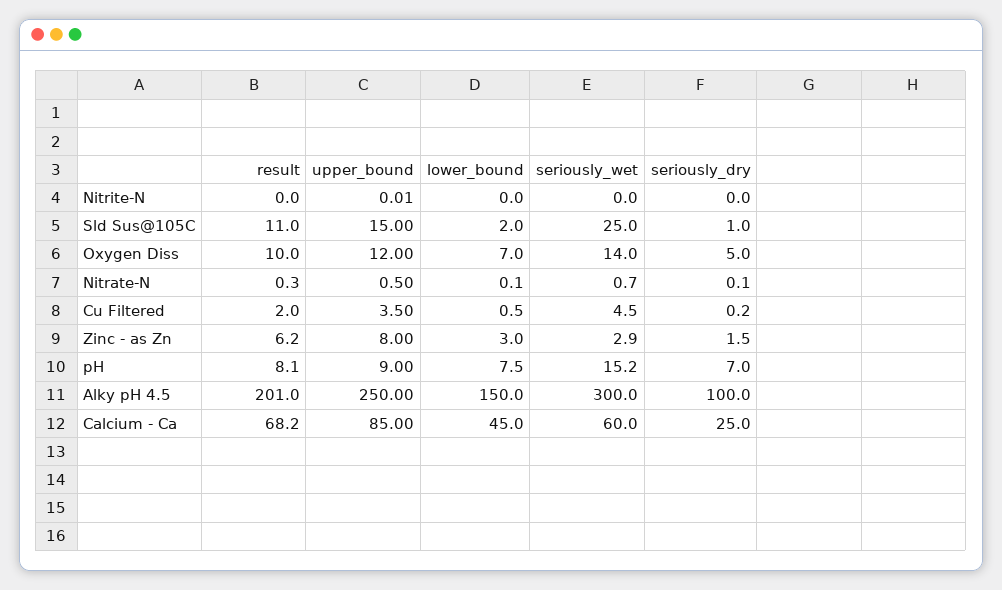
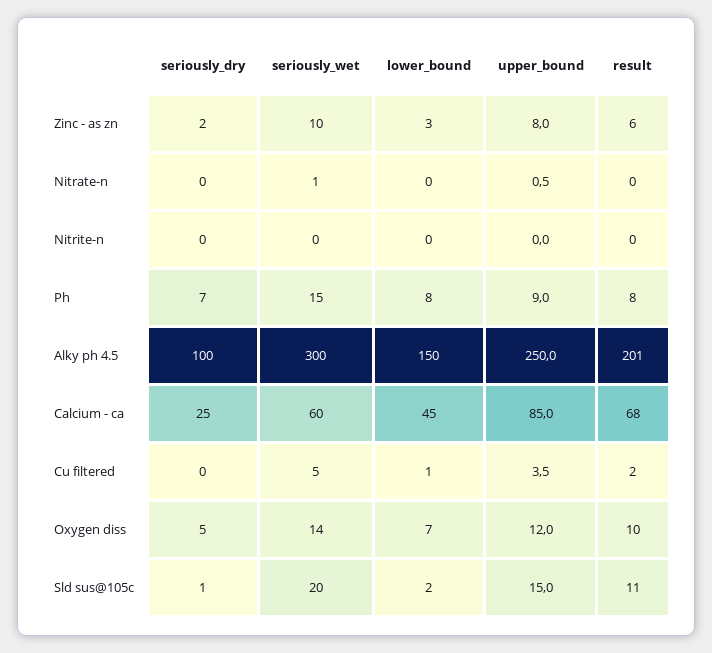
seriously_wet, Sld Sus@105C: 25 -> 20
seriously_wet, Zinc - as Zn: 2.9 -> 10

